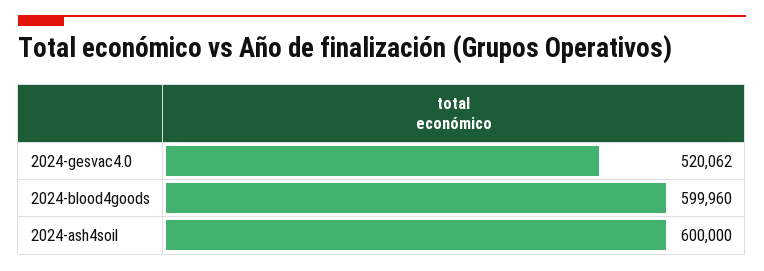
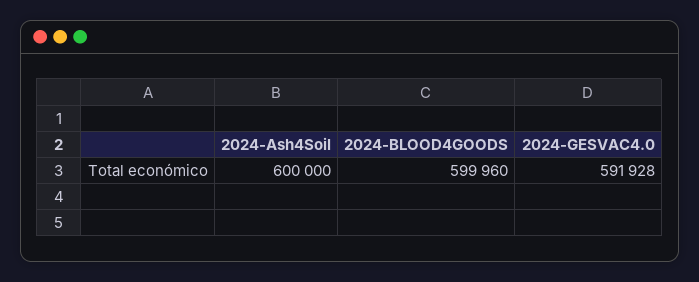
2024-gesvac4.0: 520062 -> 591928

